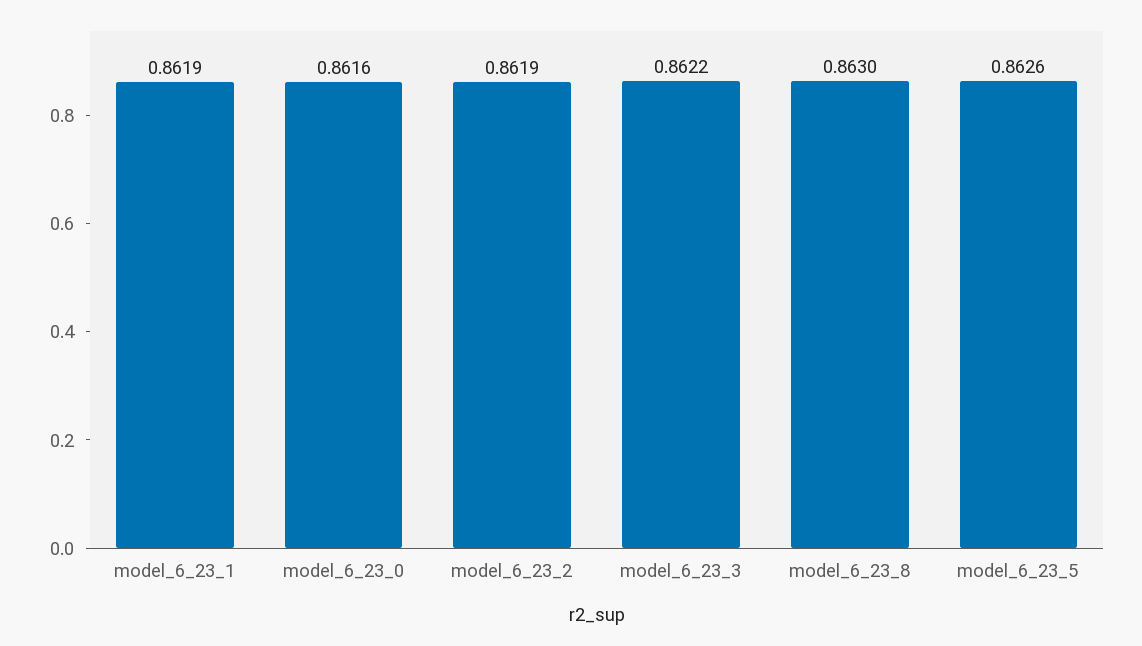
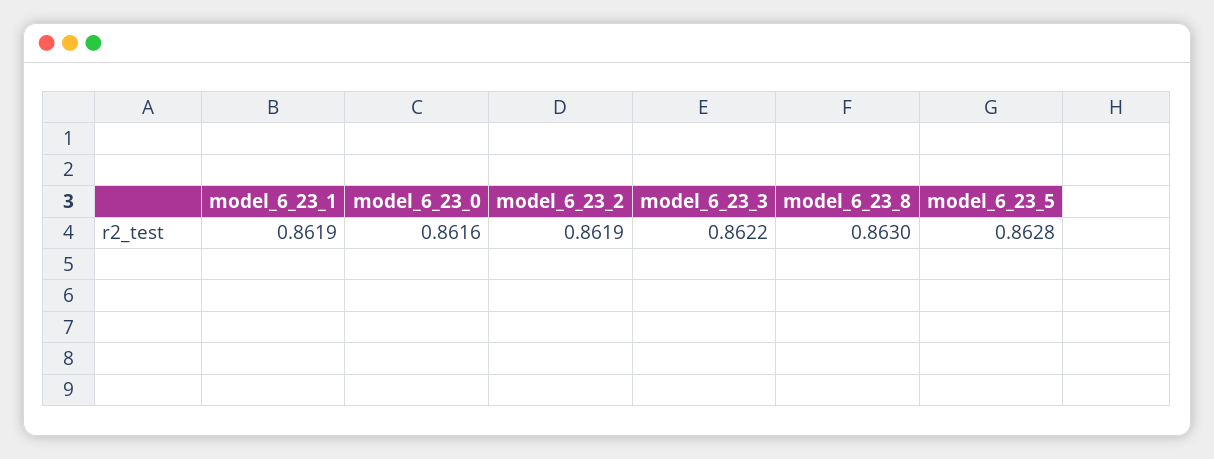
model_6_23_5: 0.8626 -> 0.8628

